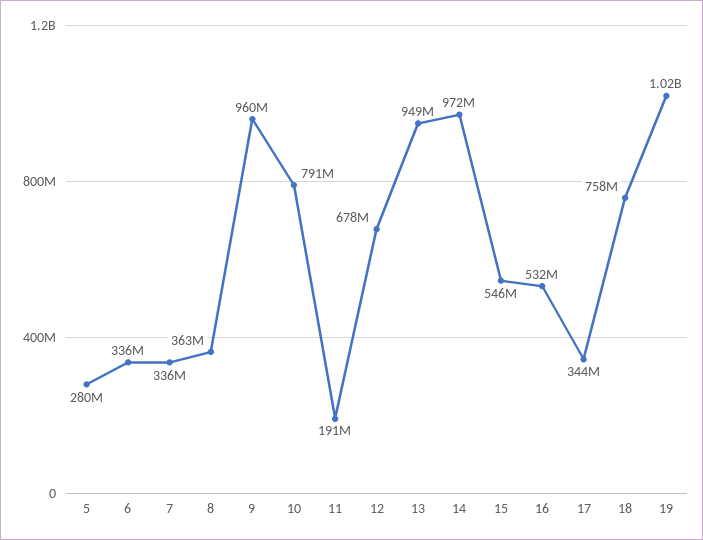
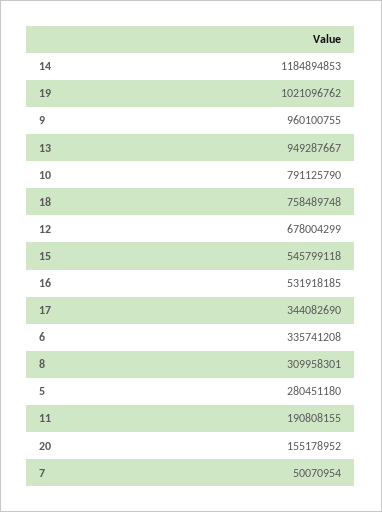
7: 336000000 -> 50070954
8: 363000000 -> 309958301
14: 972000000 -> 1184894853
20: none -> 155178952

